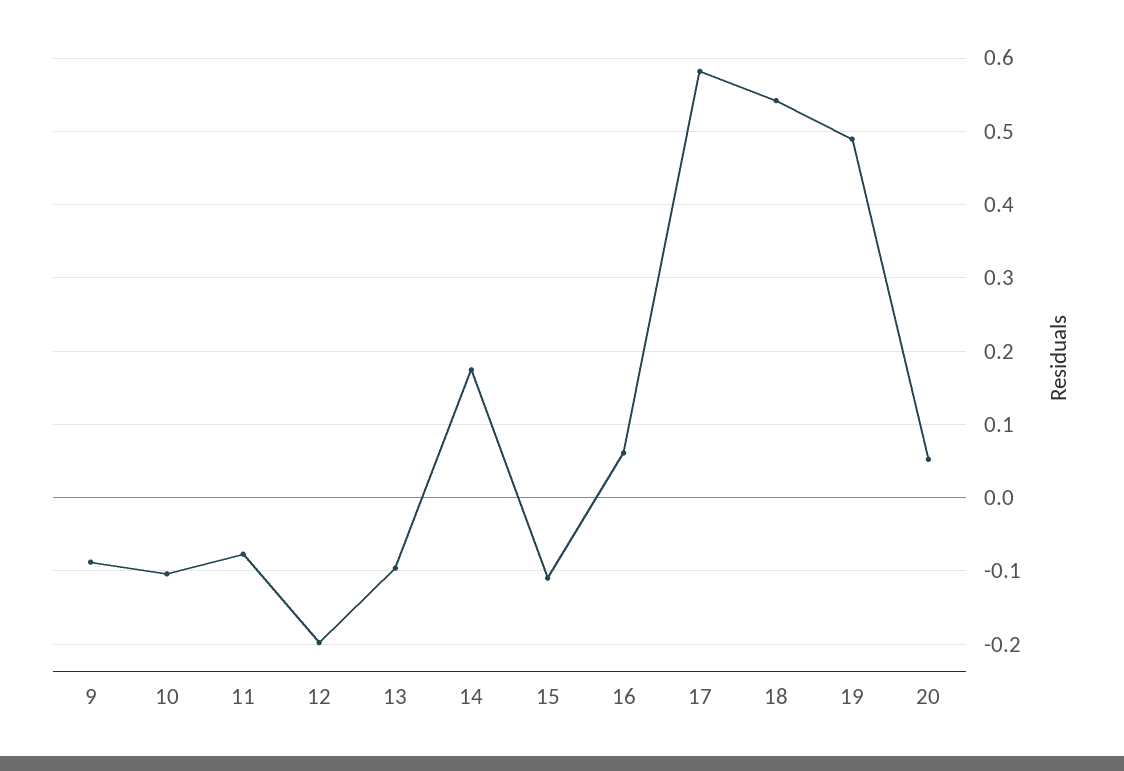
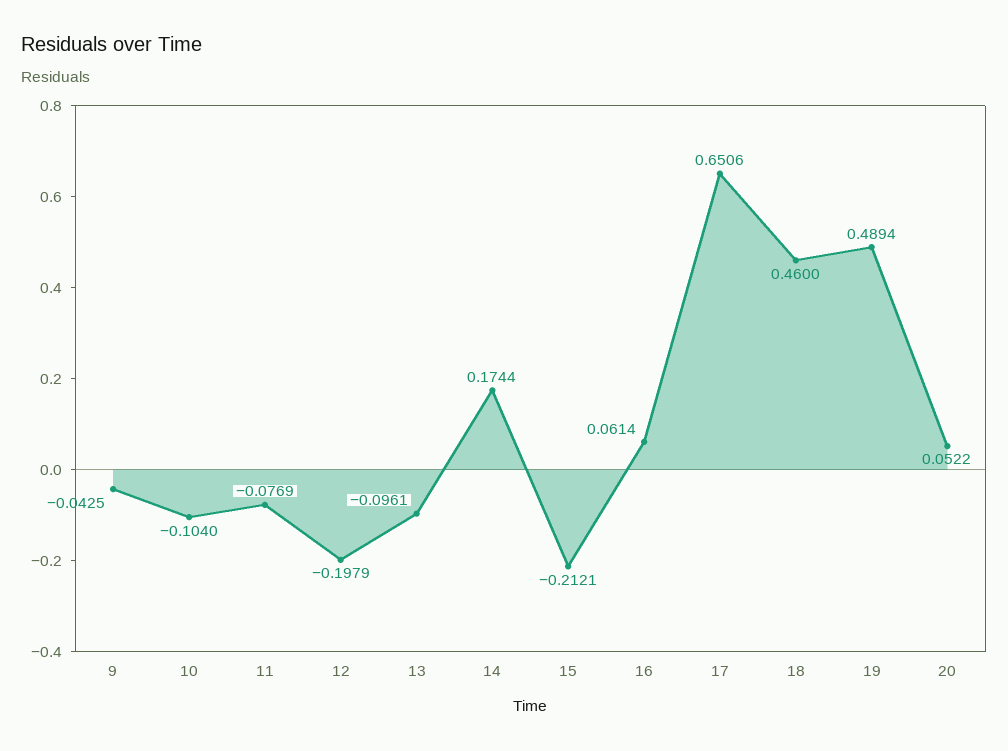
9: -0.09 -> -0.0425
15: -0.11 -> -0.2121
17: 0.58 -> 0.6506
18: 0.54 -> 0.46

